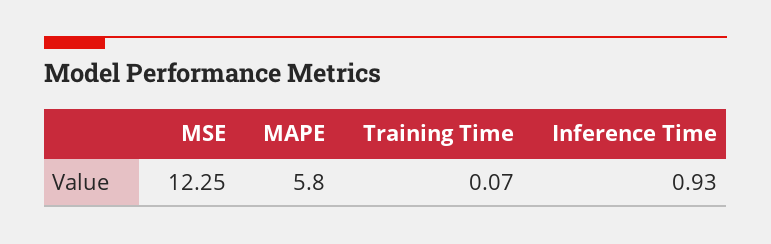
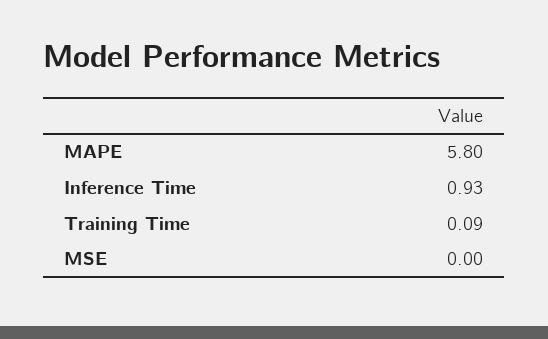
MSE: 12.25 -> 0
Training Time: 0.07 -> 0.09

